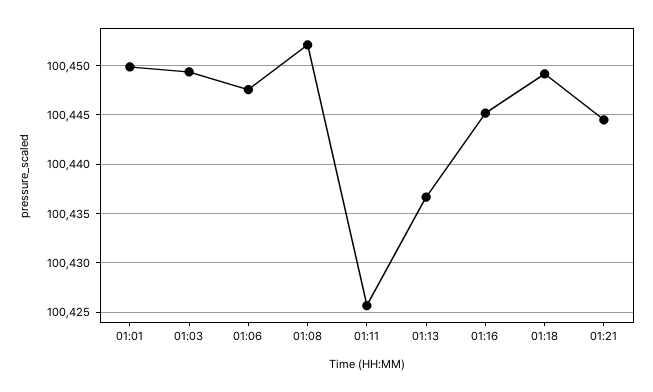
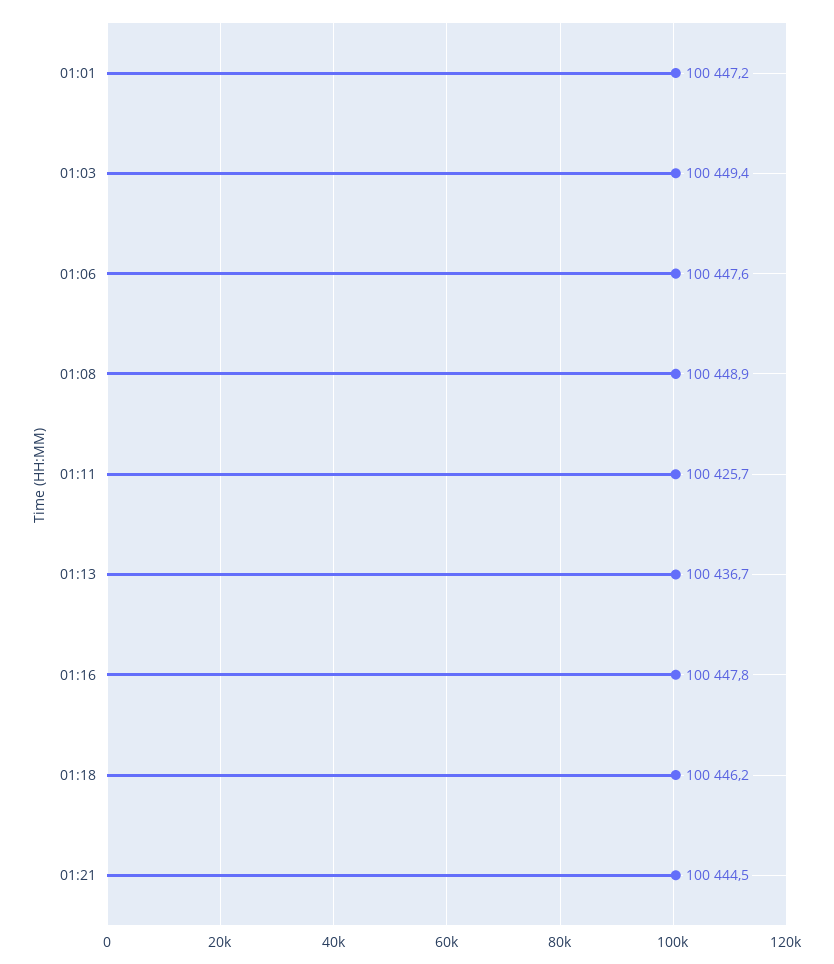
01:01: 100450 -> 100447.2
01:08: 100452 -> 100448.9
01:16: 100445 -> 100447.8
01:18: 100449 -> 100446.2

